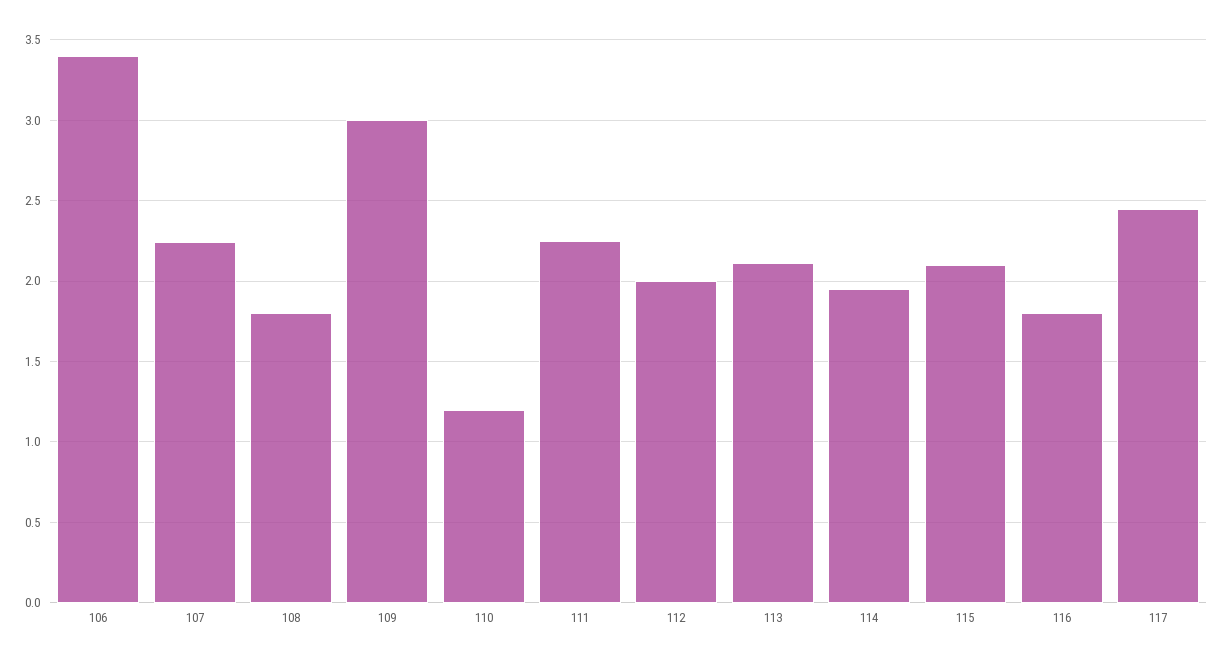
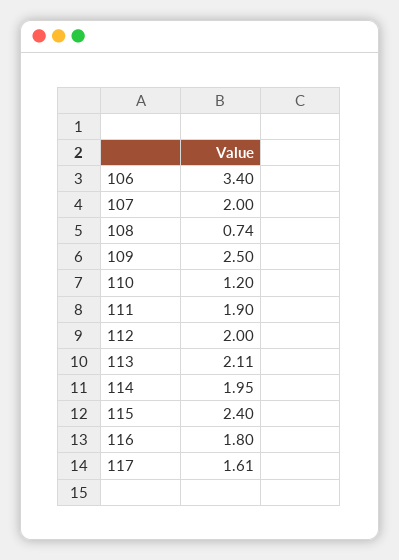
107: 2.25 -> 2
108: 1.8 -> 0.74
109: 3 -> 2.5
111: 2.25 -> 1.9
115: 2.1 -> 2.4
117: 2.45 -> 1.61

